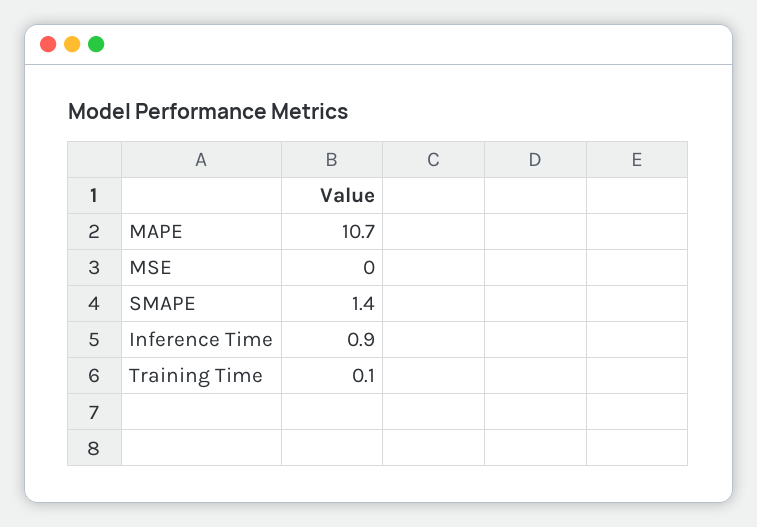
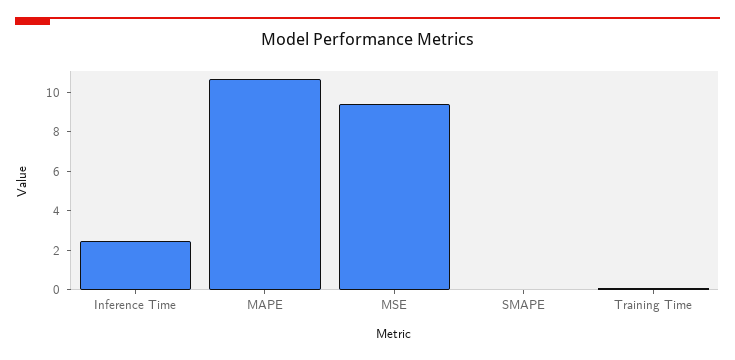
MSE: 0 -> 9.5
SMAPE: 1.4 -> 0
Inference Time: 0.9 -> 2.5

